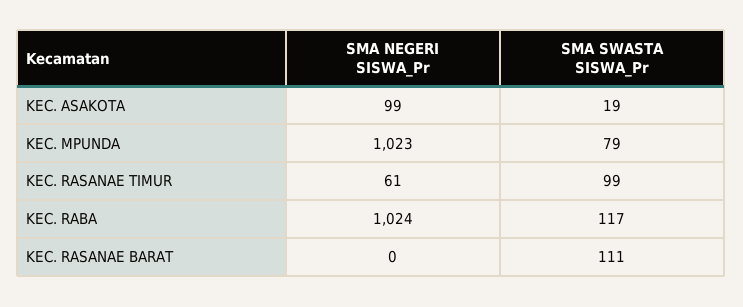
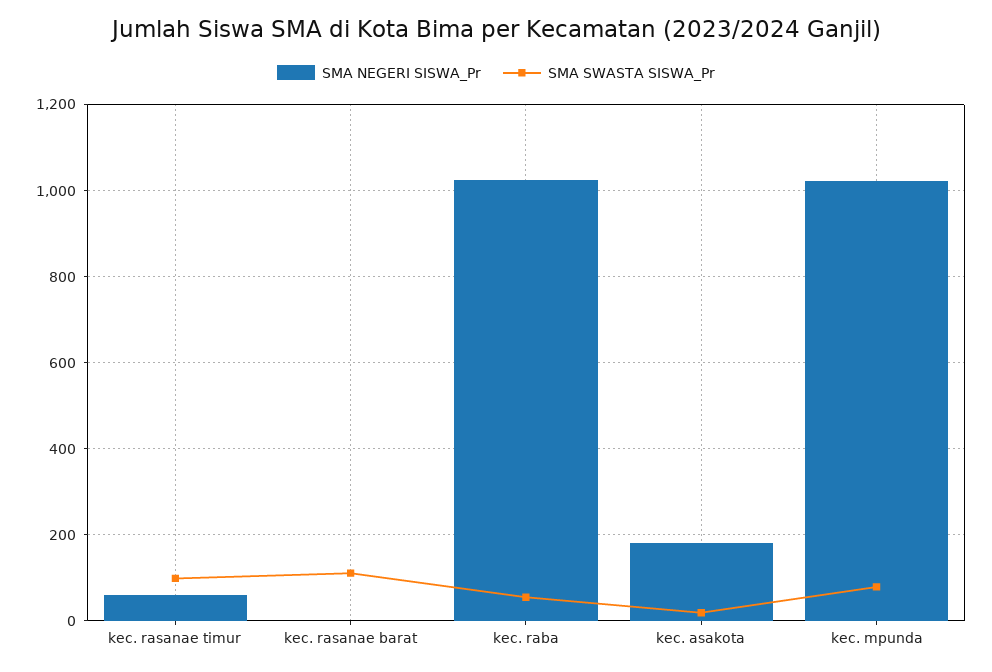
SMA NEGERI SISWA_Pr, KEC. ASAKOTA: 99 -> 180
SMA SWASTA SISWA_Pr, KEC. RABA: 117 -> 60

